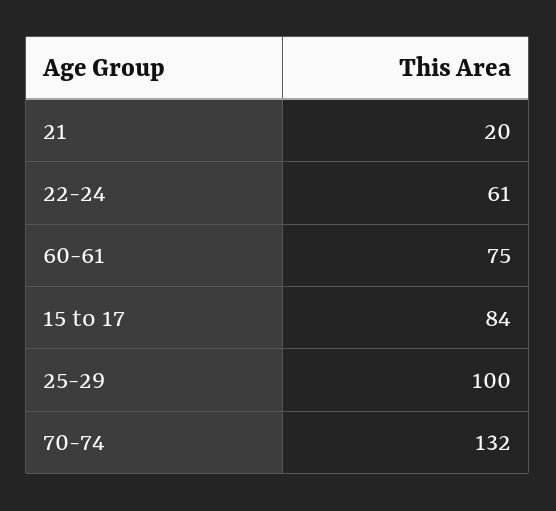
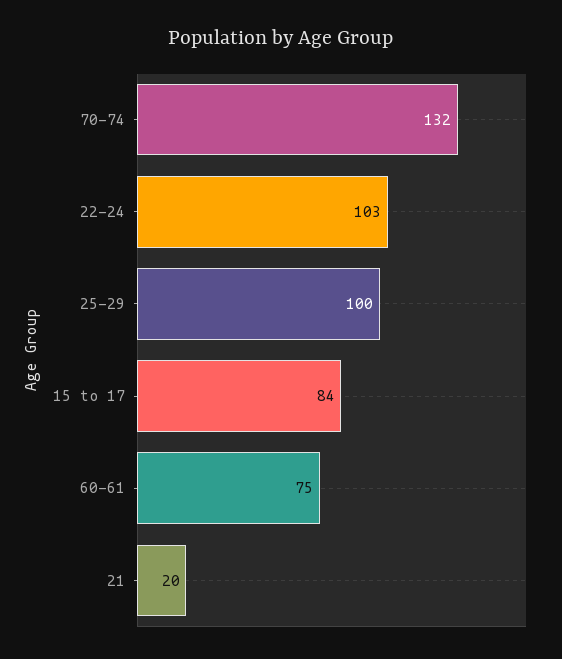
22-24: 61 -> 103

